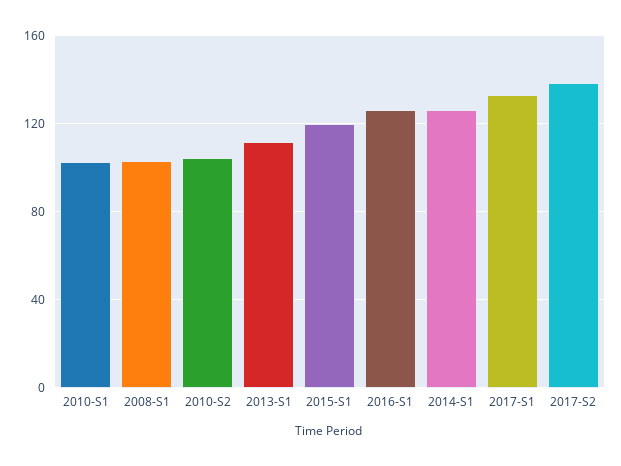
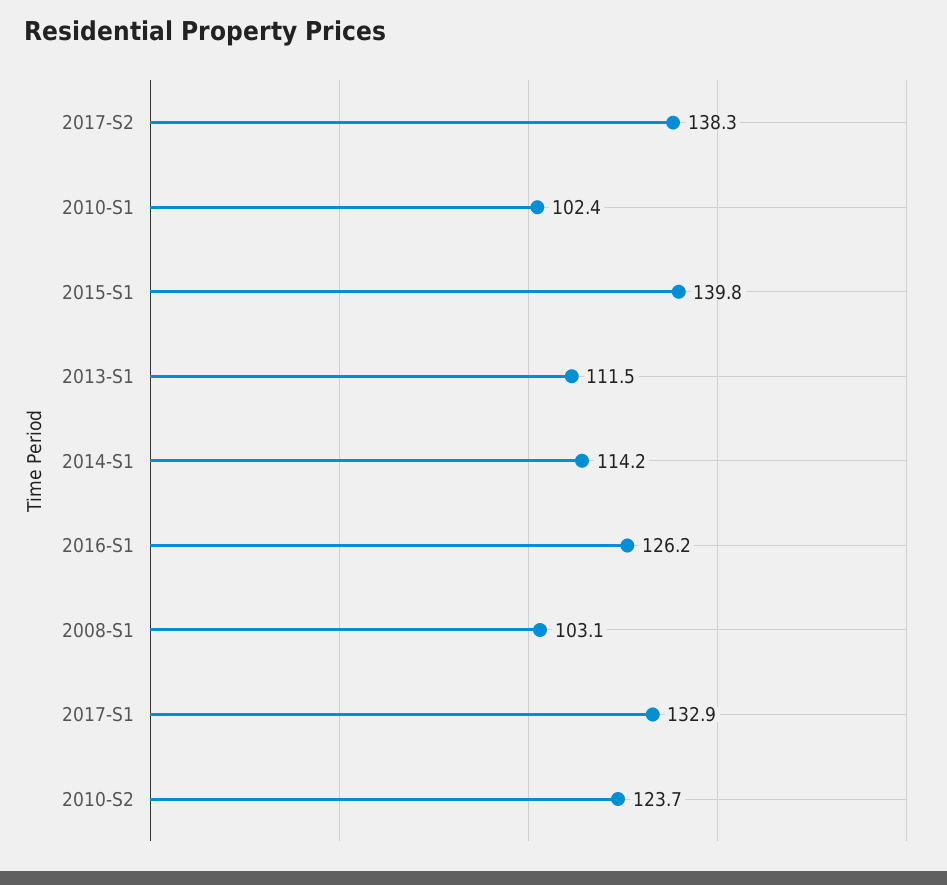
2010-S2: 105 -> 123.7
2015-S1: 120 -> 139.8
2014-S1: 125 -> 114.2

